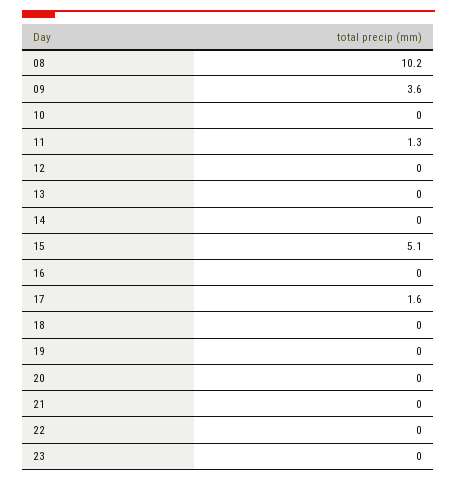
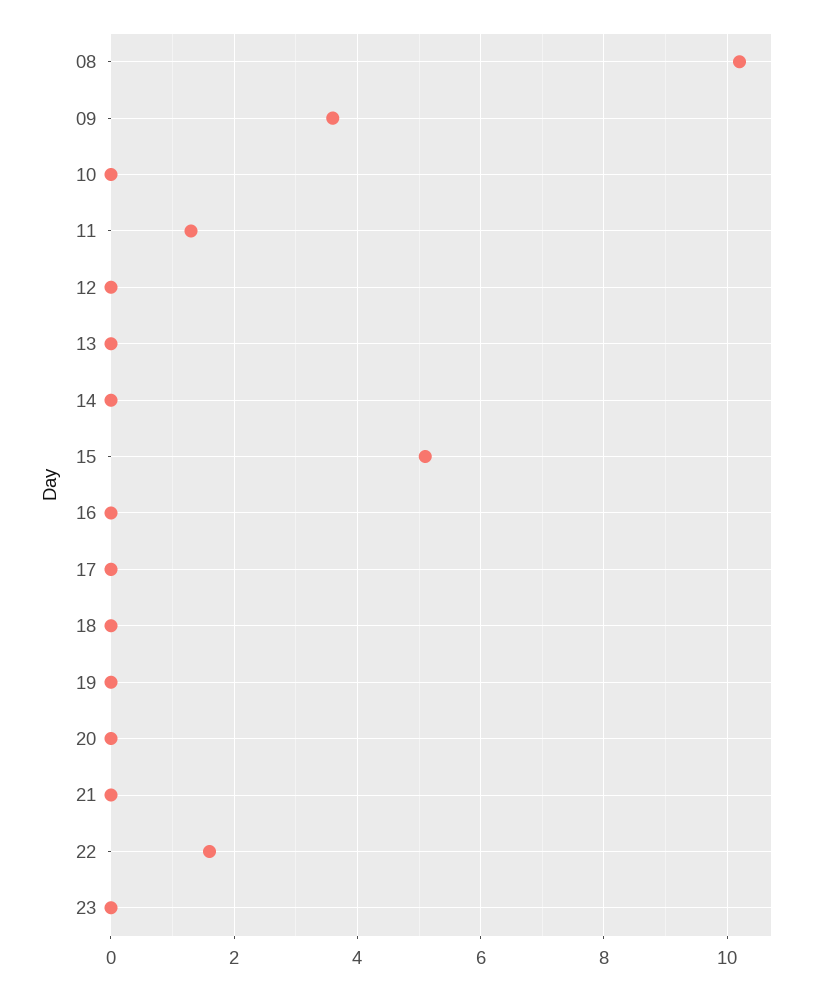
17: 1.6 -> 0
22: 0 -> 1.5

